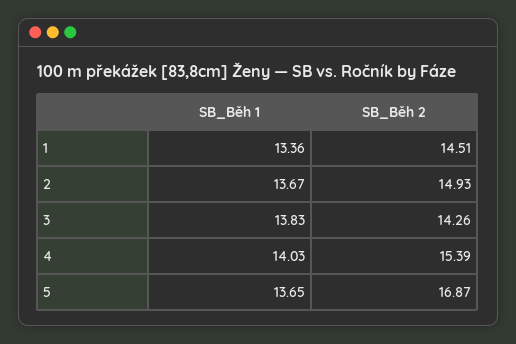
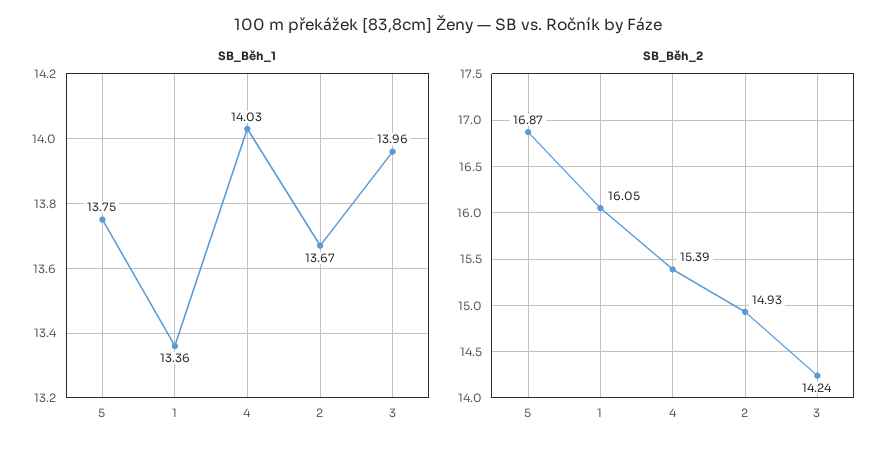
SB_Běh 2, 1: 14.51 -> 16.05
SB_Běh 1, 3: 13.83 -> 13.96
SB_Běh 2, 3: 14.26 -> 14.24
SB_Běh 1, 5: 13.65 -> 13.75

